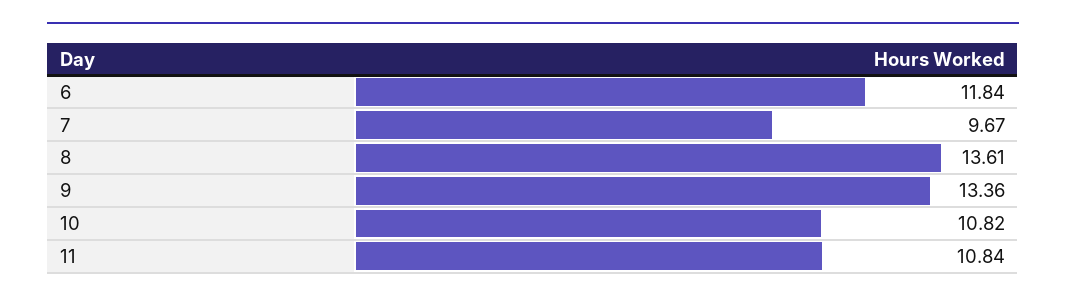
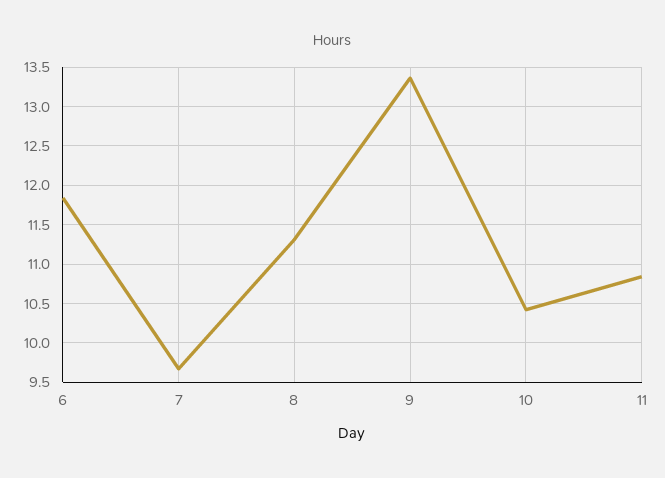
8: 13.61 -> 11.3
10: 10.82 -> 10.4

